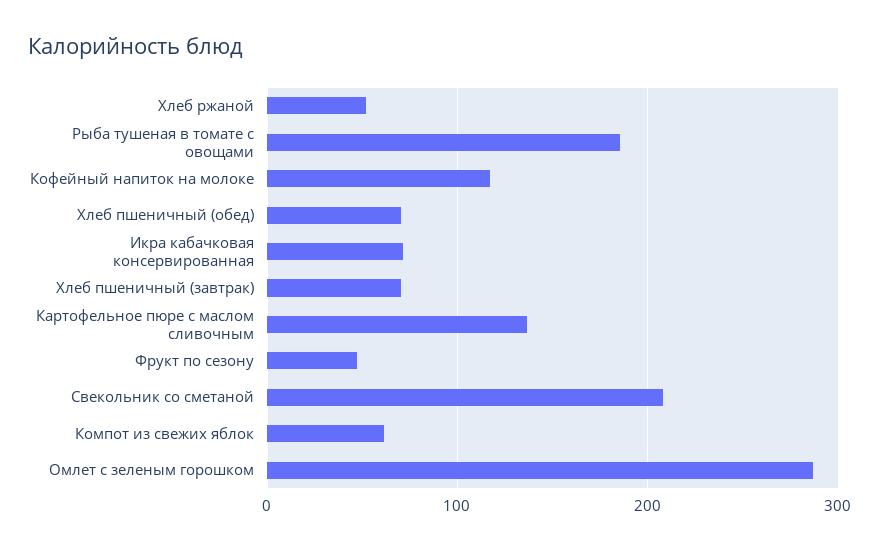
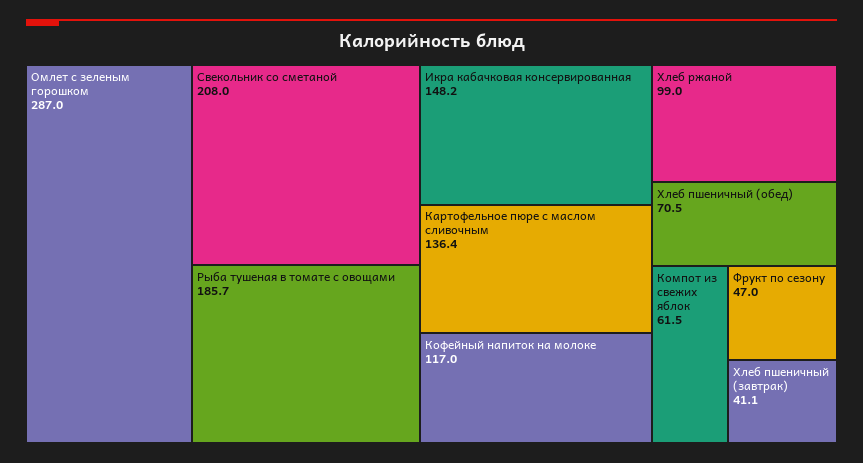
Хлеб ржаной: 50 -> 99
Икра кабачковая консервированная: 70 -> 148.2
Хлеб пшеничный (завтрак): 70 -> 41.1

